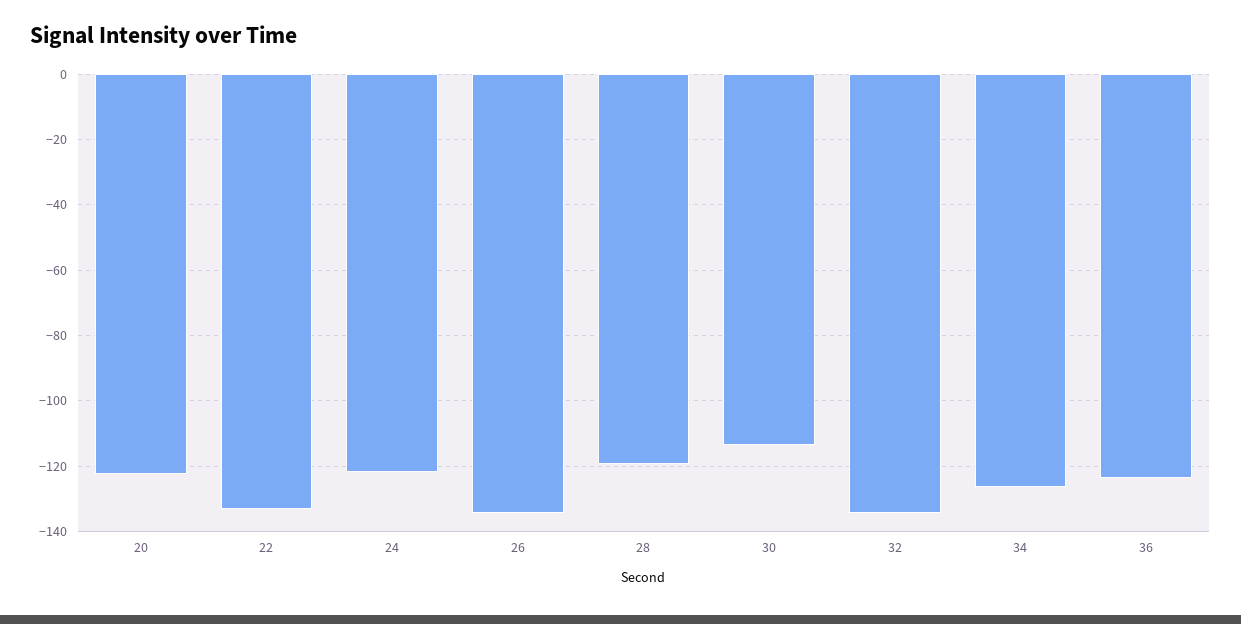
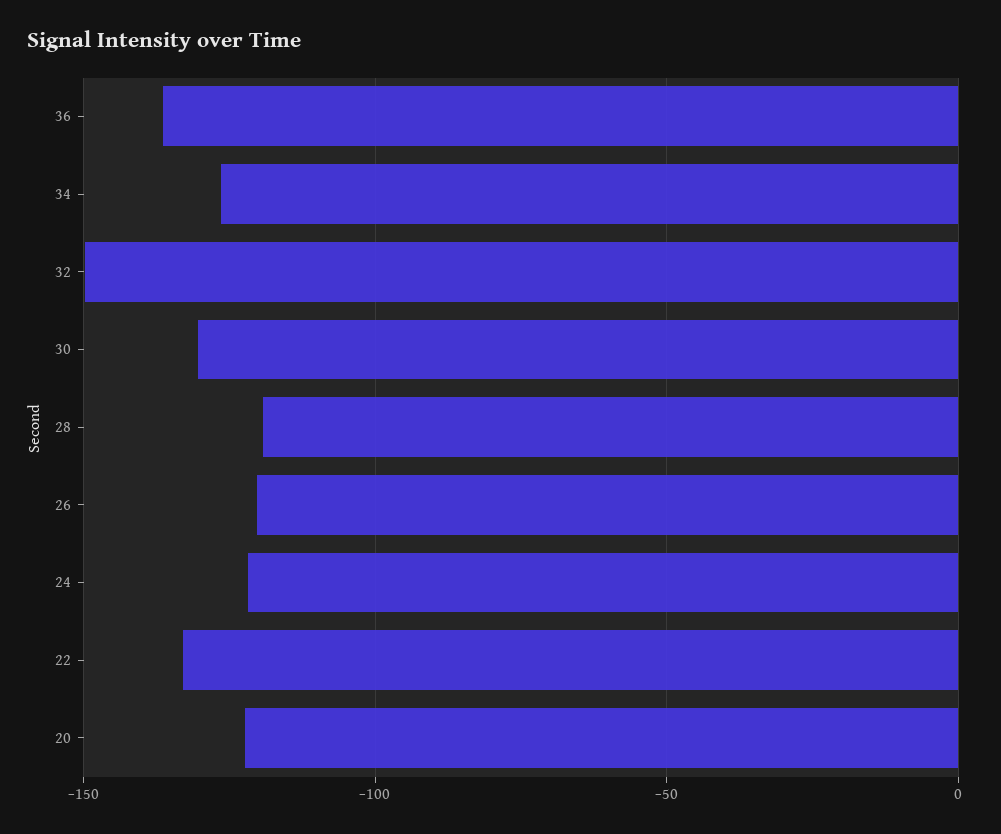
26: -134 -> -120
30: -114 -> -130
32: -134 -> -150
36: -124 -> -135

